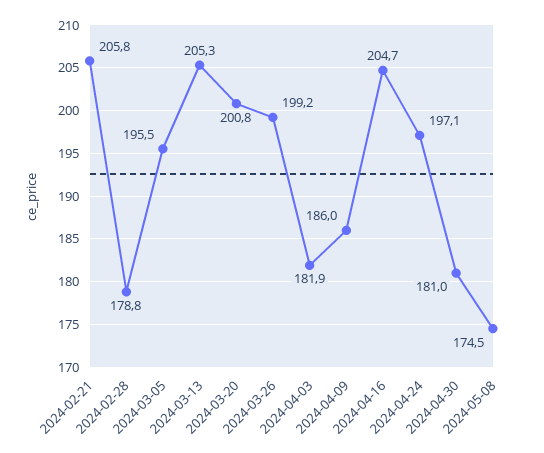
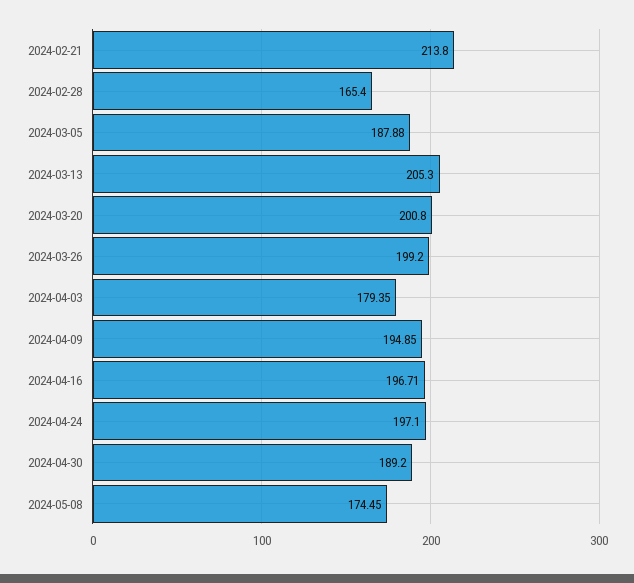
2024-02-21: 205.8 -> 213.8
2024-02-28: 178.8 -> 165.4
2024-03-05: 195.5 -> 187.88
2024-04-03: 181.9 -> 179.35
2024-04-09: 186 -> 194.85
2024-04-16: 204.7 -> 196.71
2024-04-30: 181 -> 189.2

